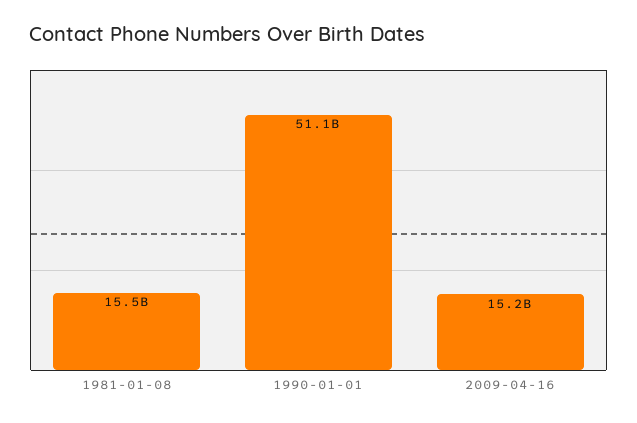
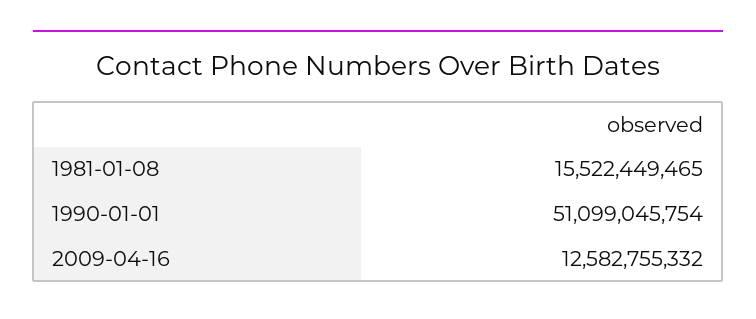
2009-04-16: 15200000000 -> 12582755332

